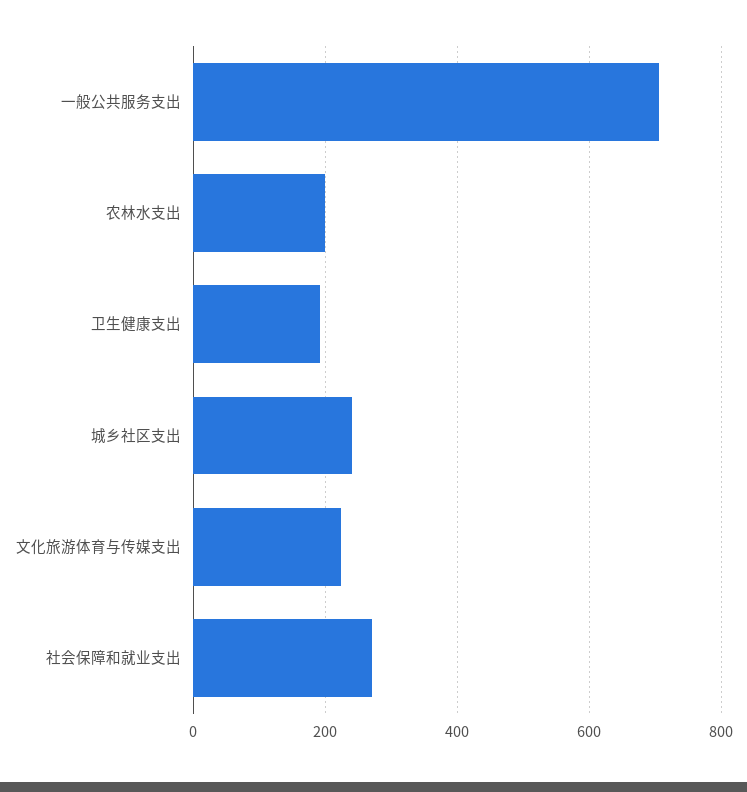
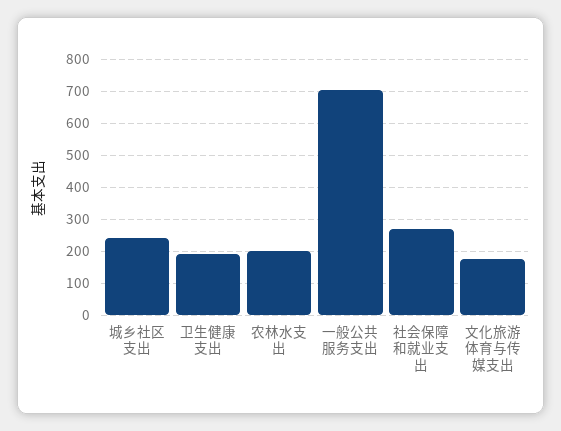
文化旅游体育与传媒支出: 220 -> 180

